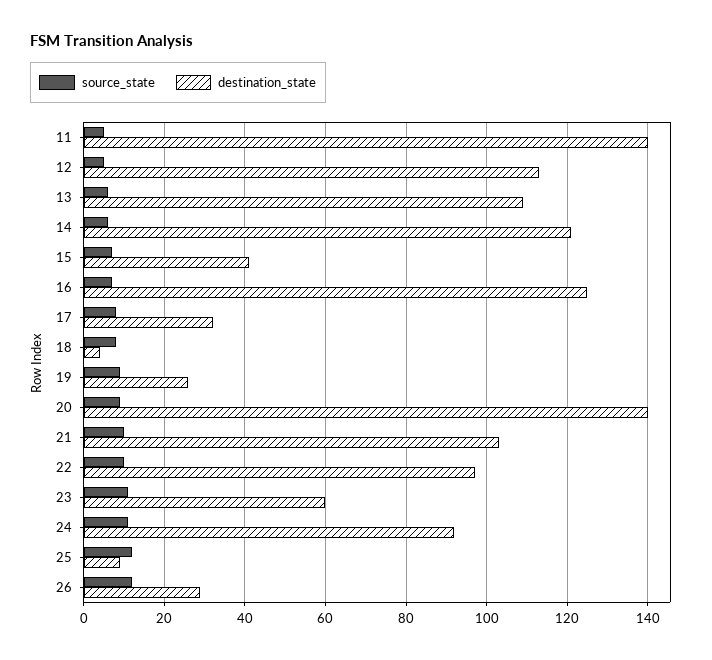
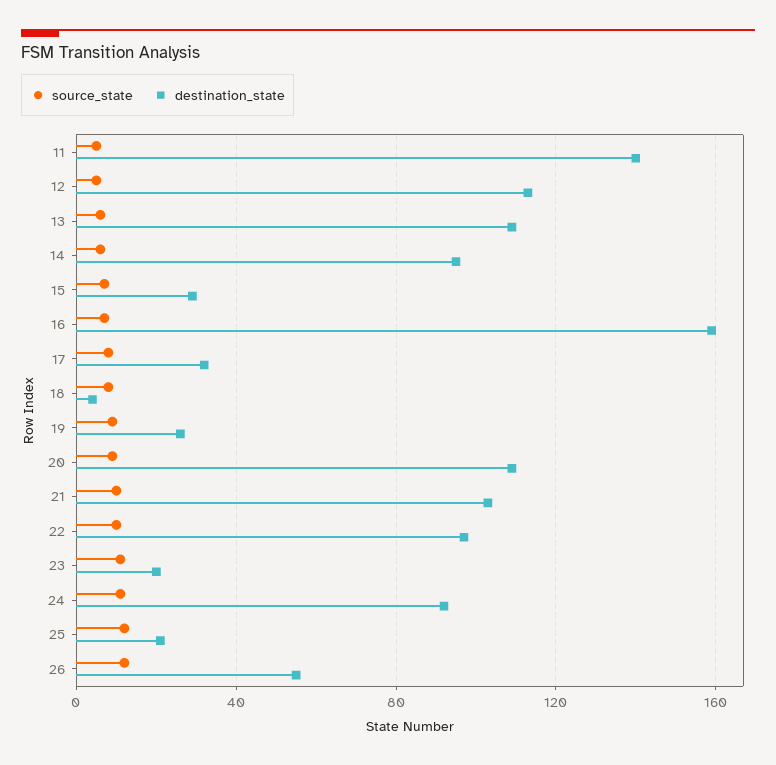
destination_state, 14: 120 -> 95
destination_state, 15: 40 -> 30
destination_state, 16: 125 -> 160
destination_state, 20: 140 -> 110
destination_state, 23: 60 -> 20
destination_state, 25: 10 -> 20
destination_state, 26: 30 -> 55

